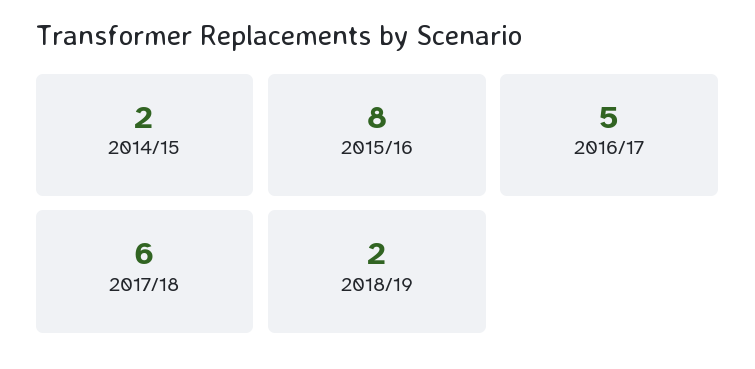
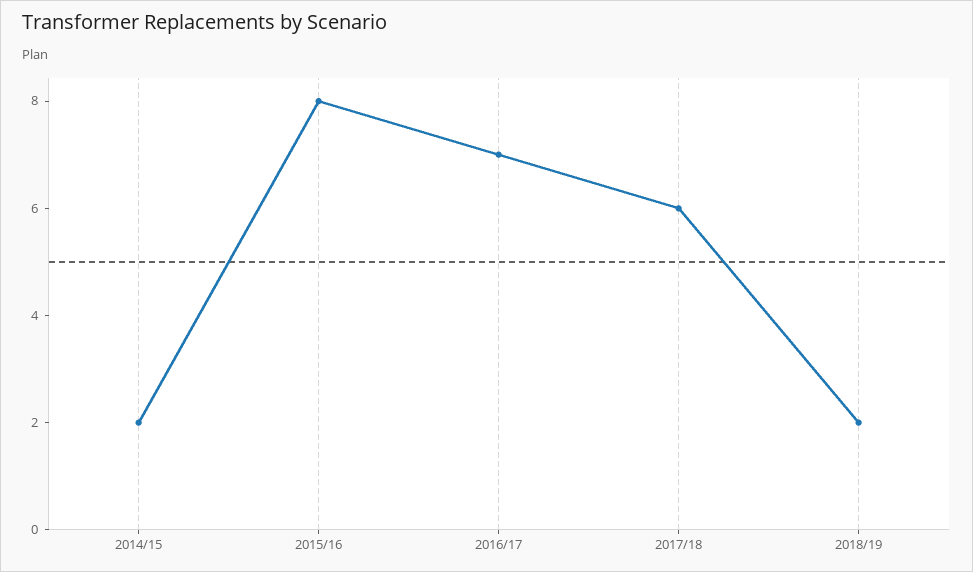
2016/17: 5 -> 7

